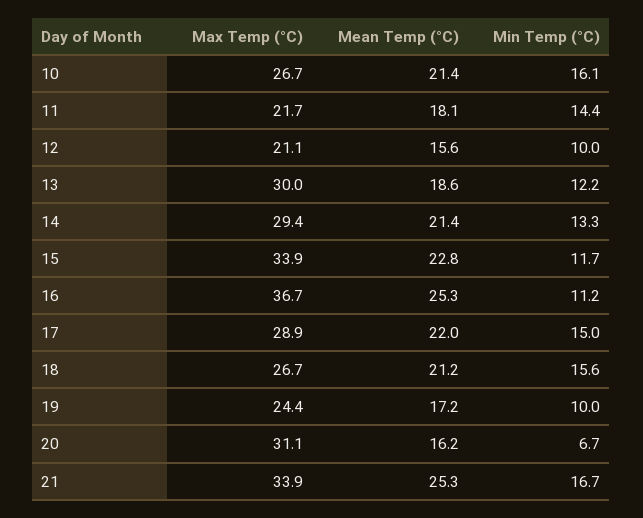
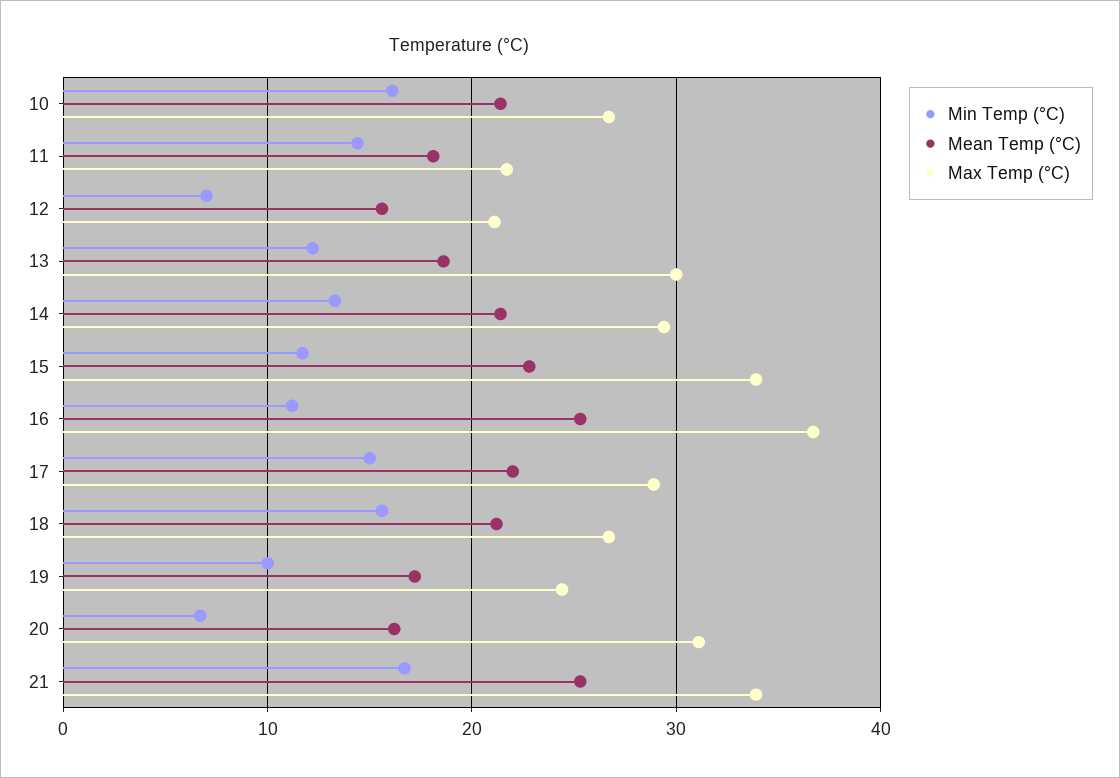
Min Temp (°C), 12: 10 -> 7

